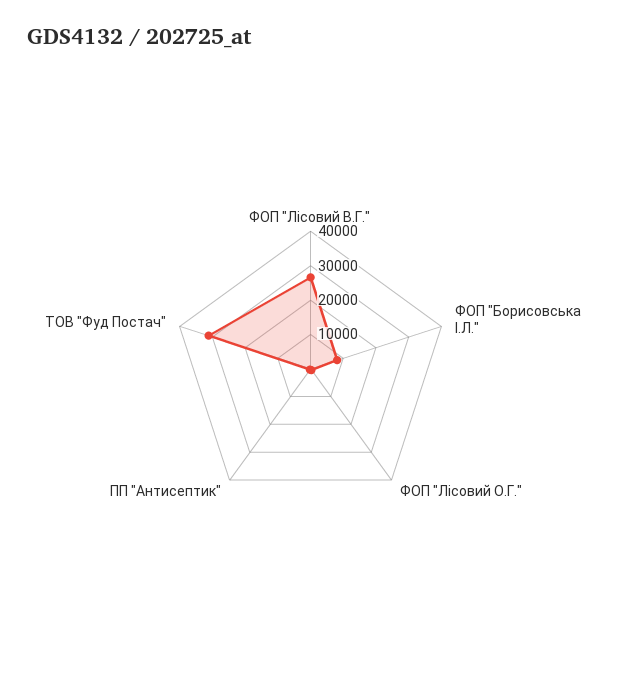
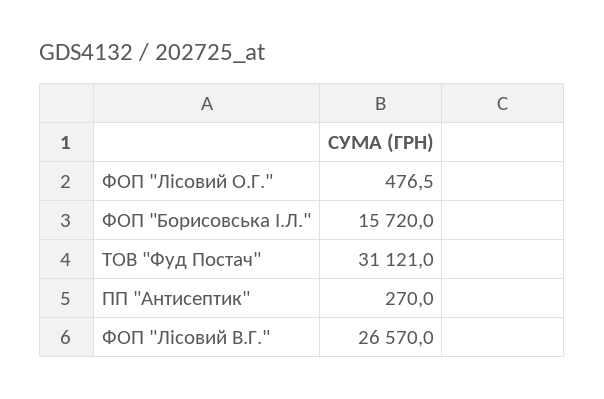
ФОП "Борисовська І.Л.": 7500 -> 15720

